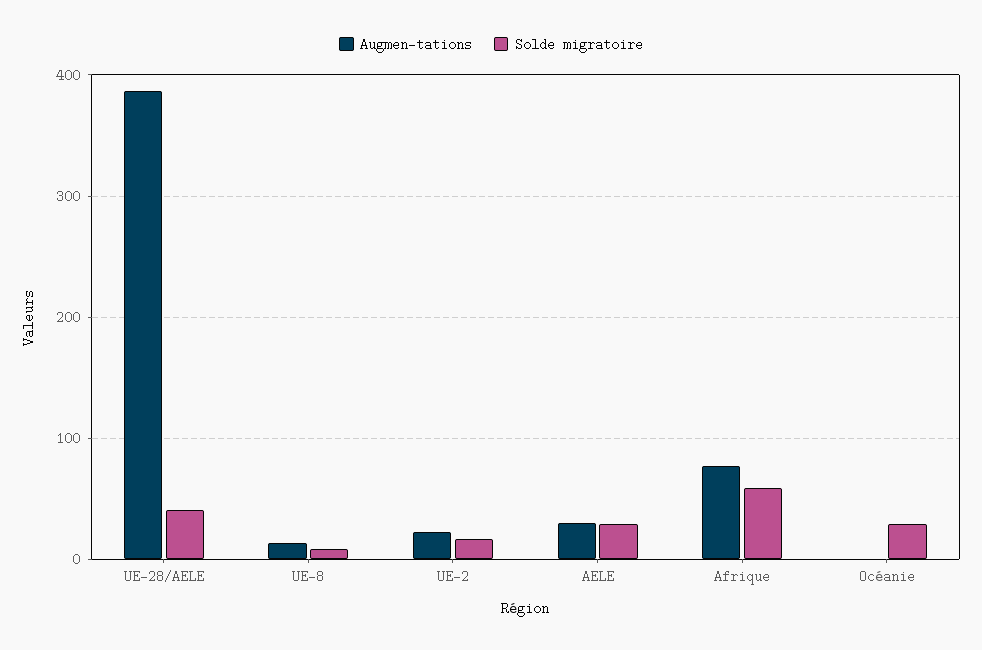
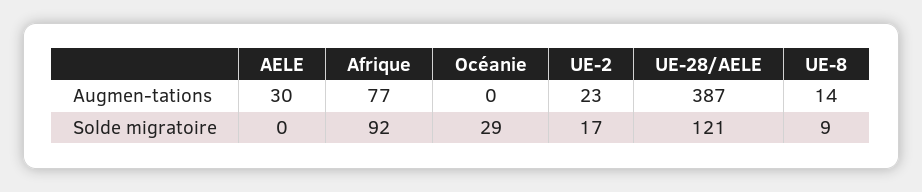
Solde migratoire, UE-28/AELE: 40 -> 121
Solde migratoire, AELE: 30 -> 0
Solde migratoire, Afrique: 60 -> 92

